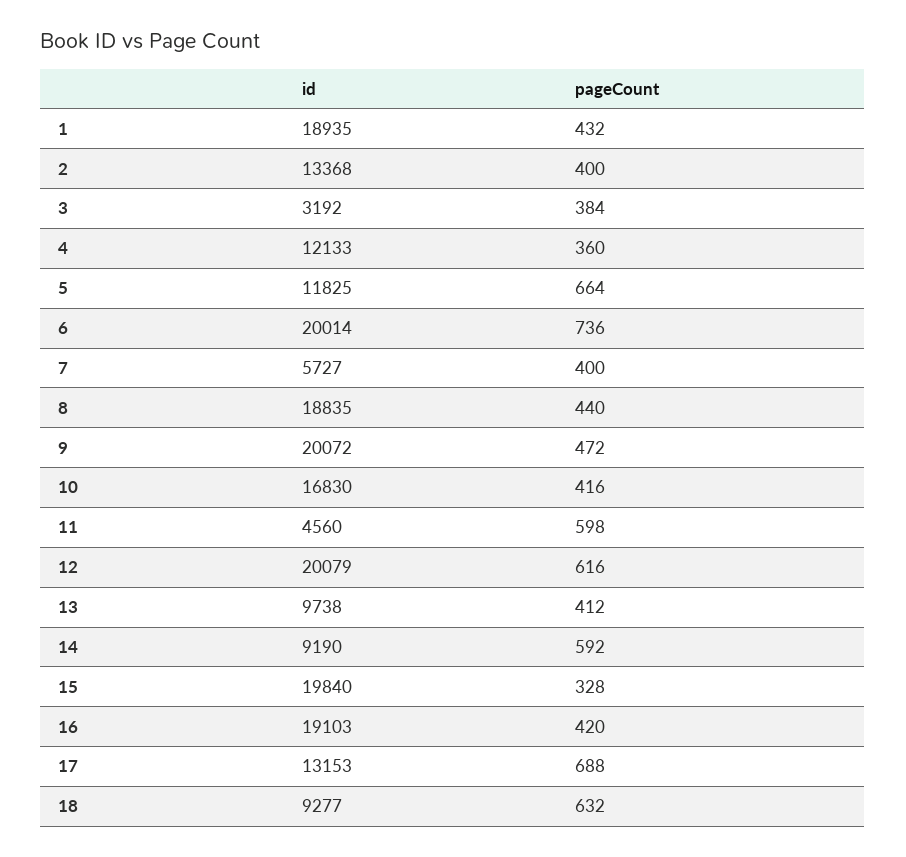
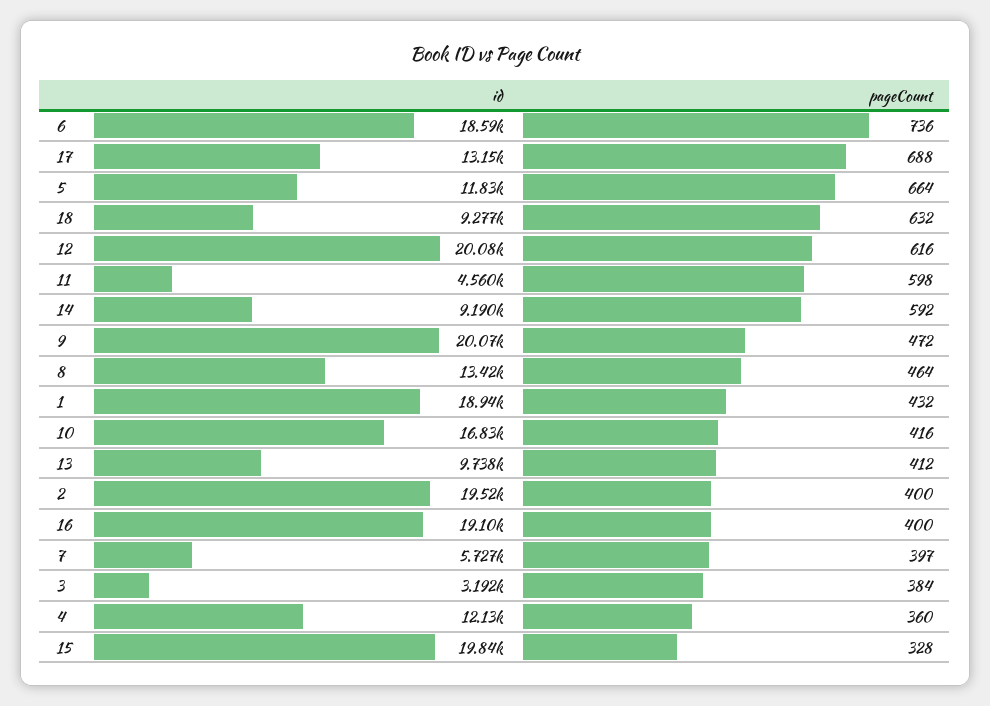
id, 2: 13368 -> 19520
id, 6: 20014 -> 18590
pageCount, 7: 400 -> 397
id, 8: 18835 -> 13420
pageCount, 8: 440 -> 464
pageCount, 16: 420 -> 400

